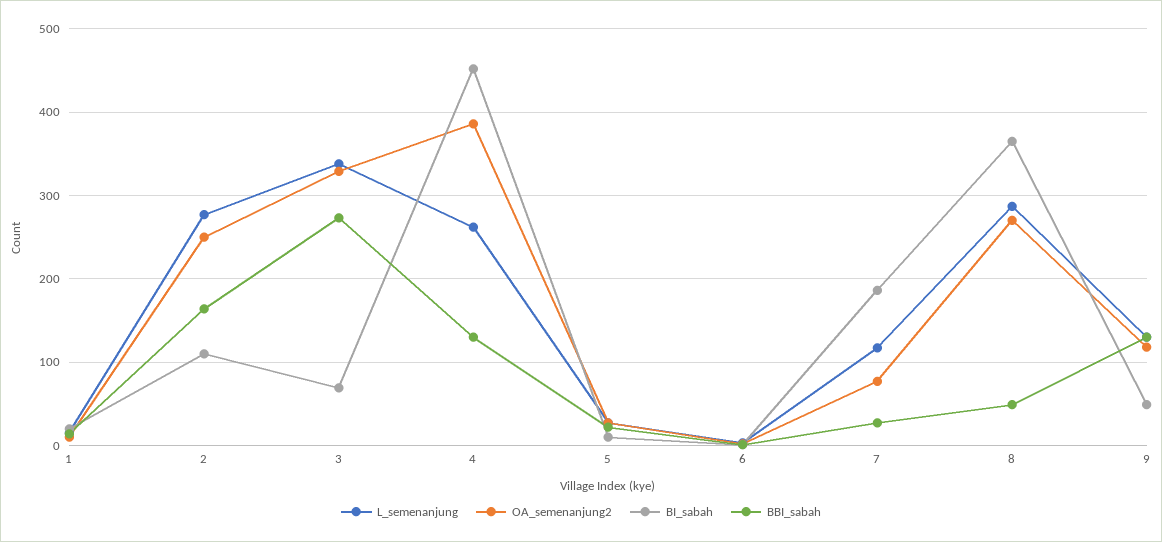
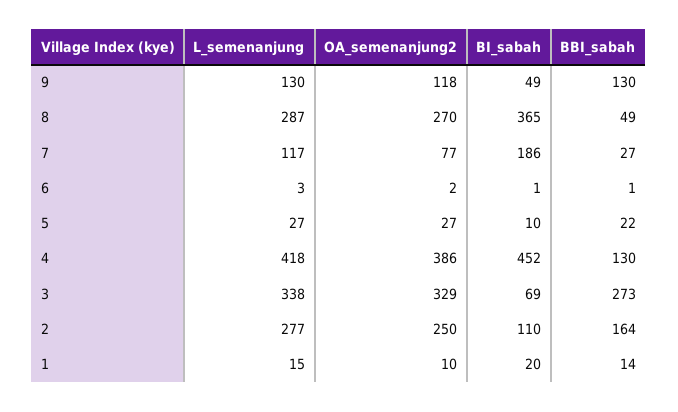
L_semenanjung, 4: 260 -> 418

